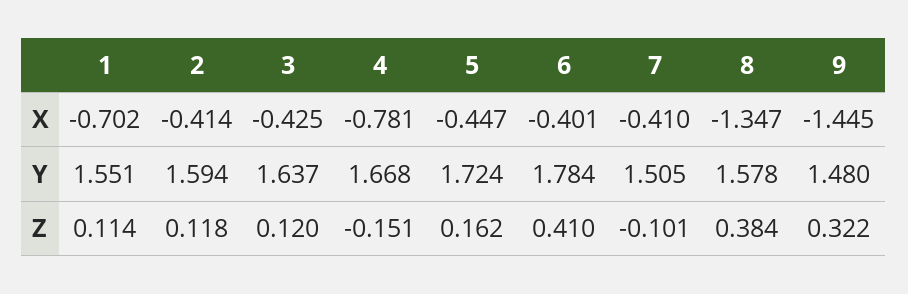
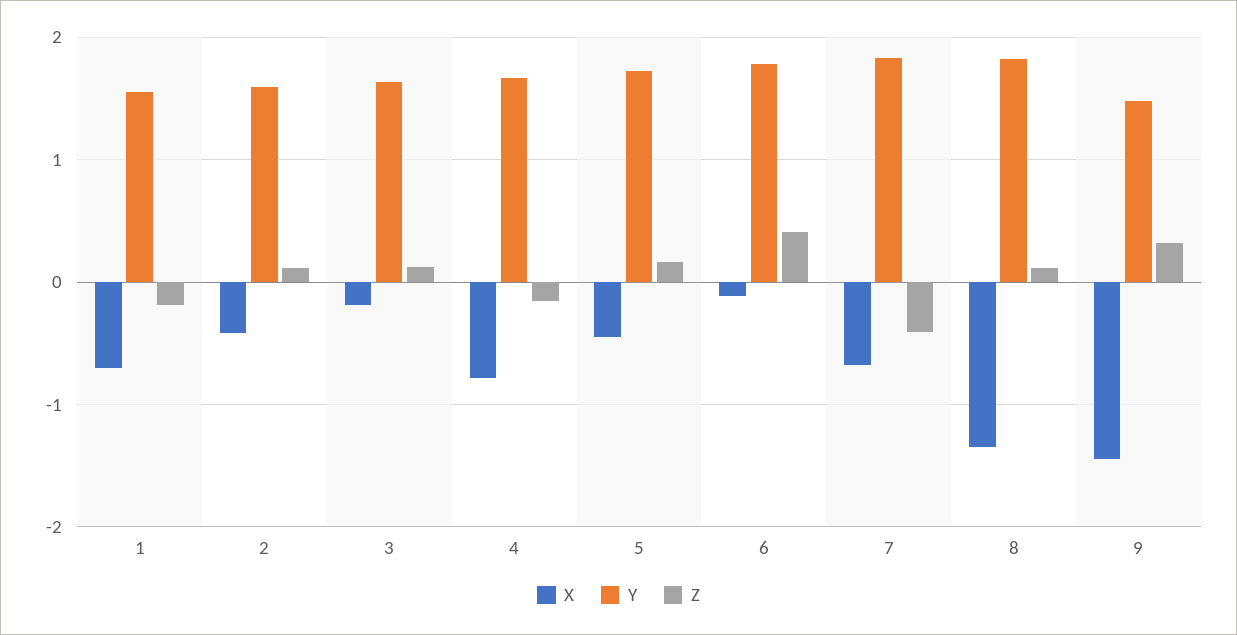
X, 3: -0.425 -> -0.2
X, 6: -0.401 -> -0.1
X, 7: -0.41 -> -0.7
Y, 7: 1.505 -> 1.8
Y, 8: 1.578 -> 1.8
Z, 1: 0.114 -> -0.2
Z, 7: -0.101 -> -0.4
Z, 8: 0.384 -> 0.1

